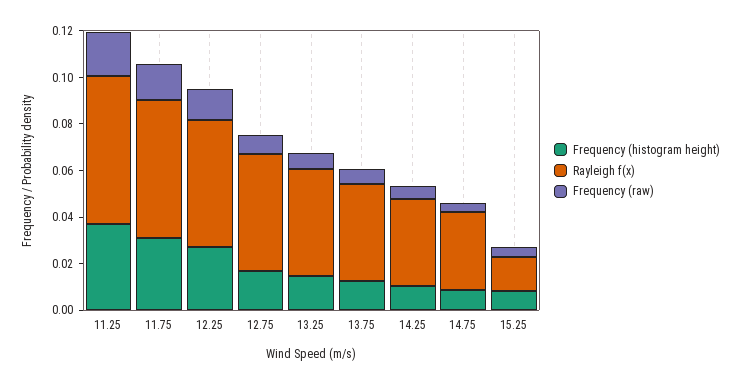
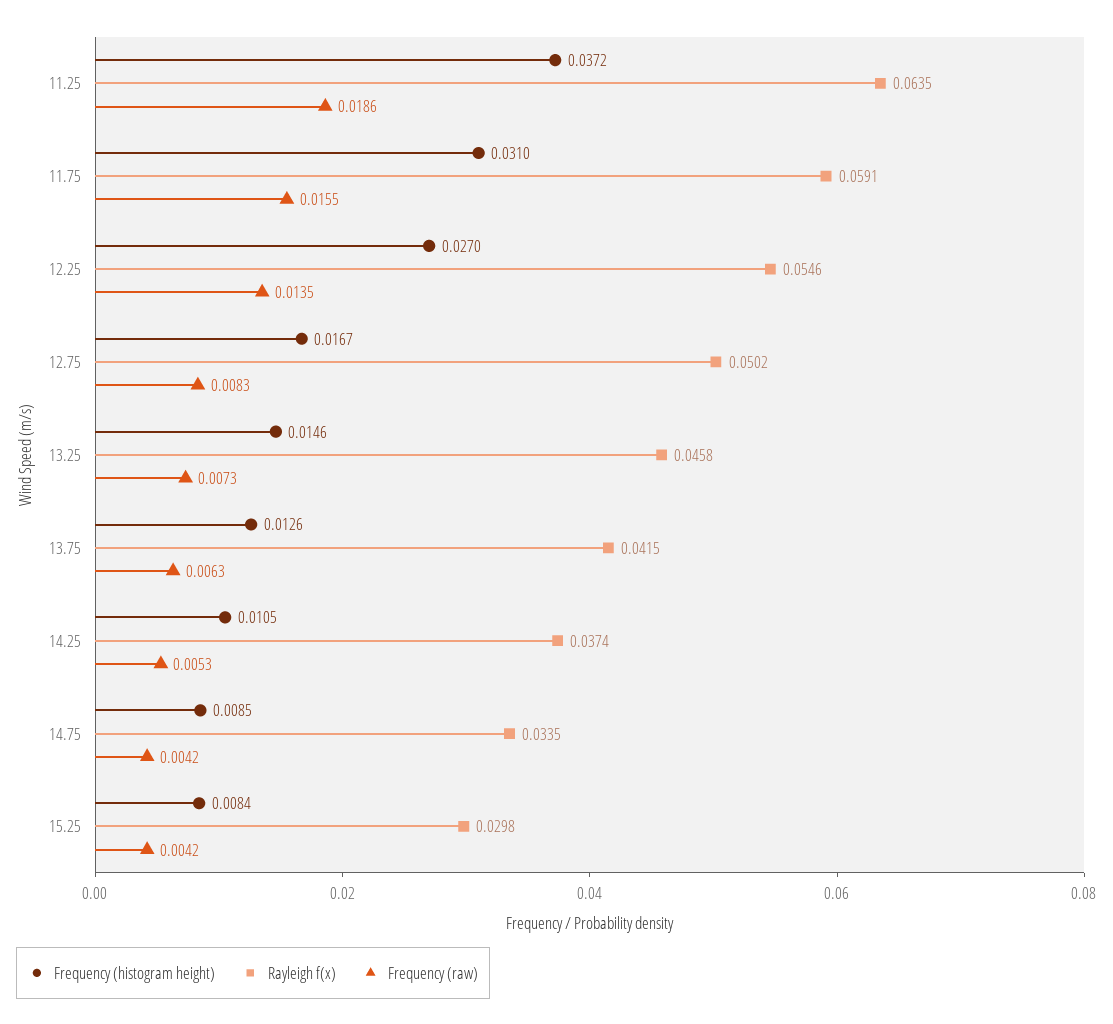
Rayleigh f(x), 15.25: 0.015 -> 0.0298

